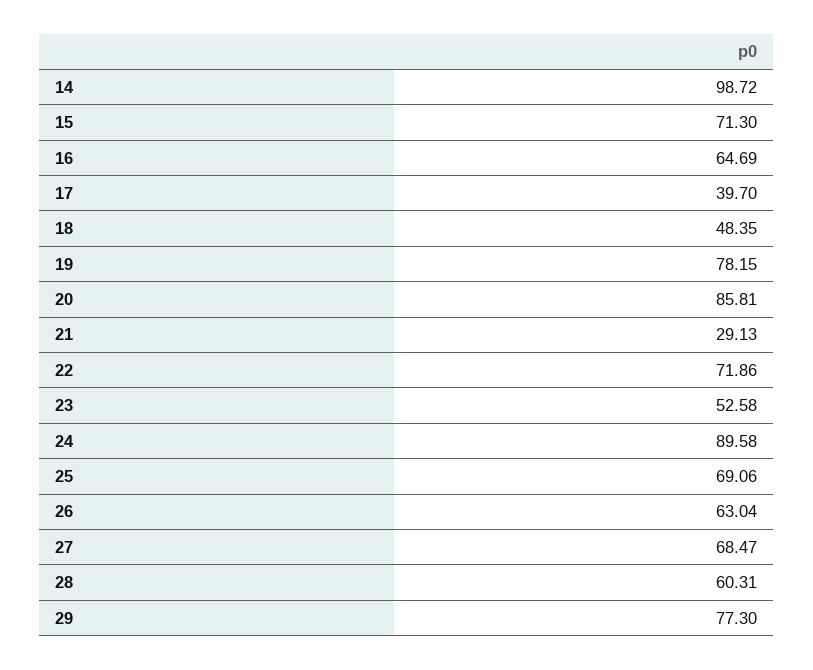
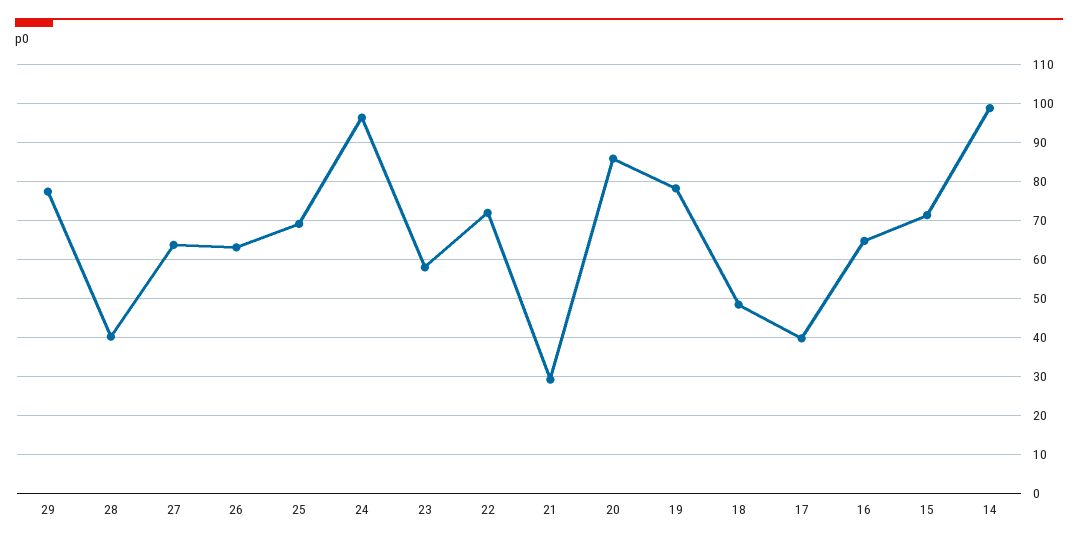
23: 52.58 -> 58
24: 89.58 -> 96
27: 68.47 -> 64
28: 60.31 -> 40

